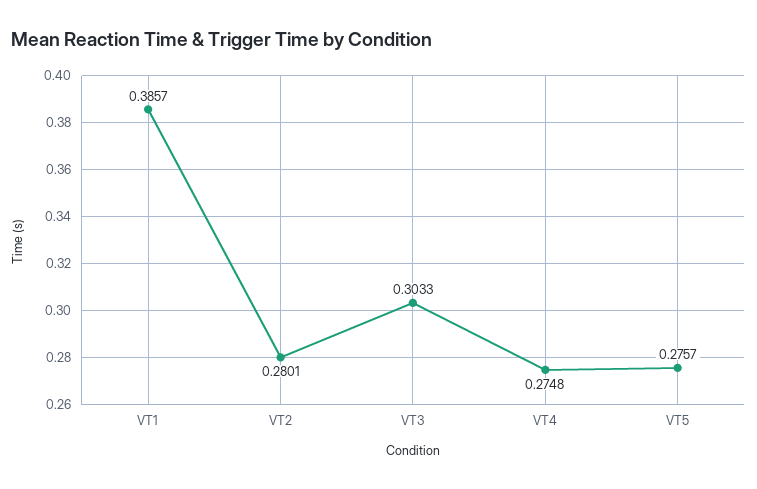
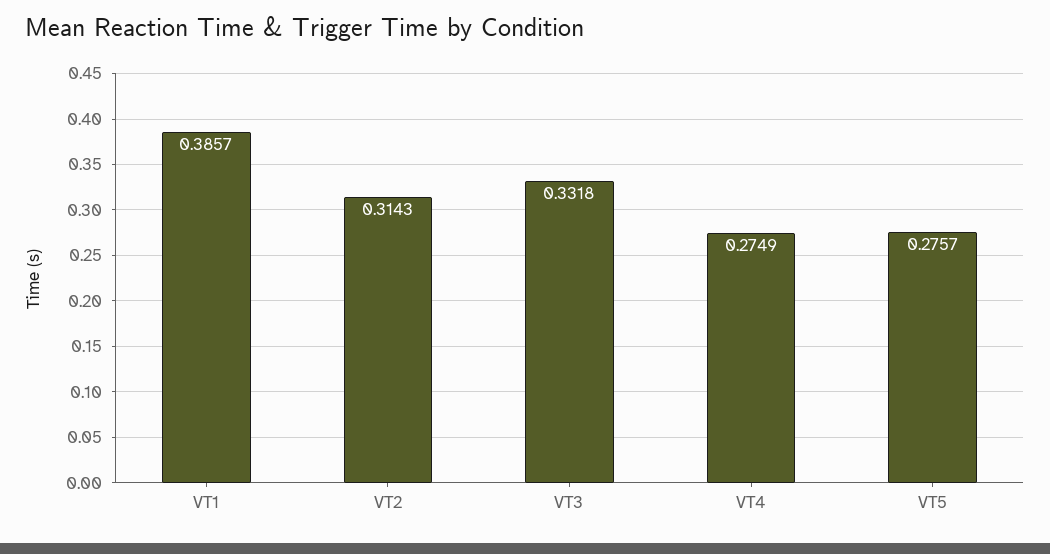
VT2: 0.2801 -> 0.3143
VT3: 0.3033 -> 0.3318
VT4: 0.2748 -> 0.2749

